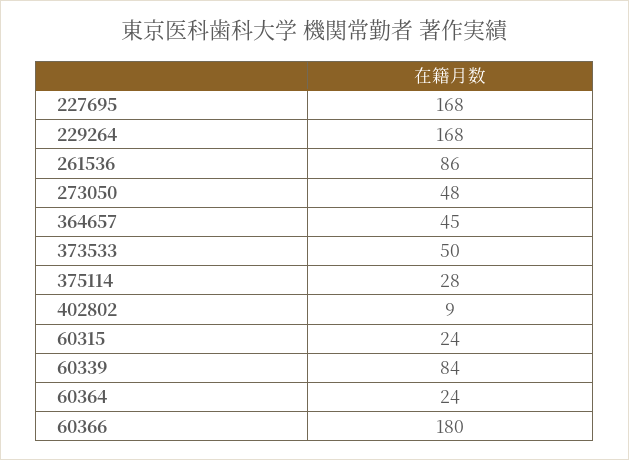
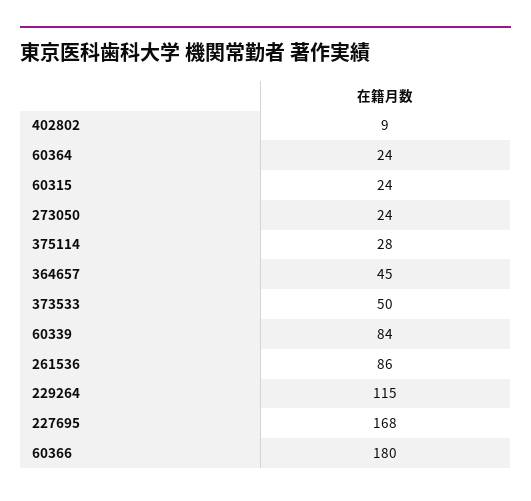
229264: 168 -> 115
273050: 48 -> 24

